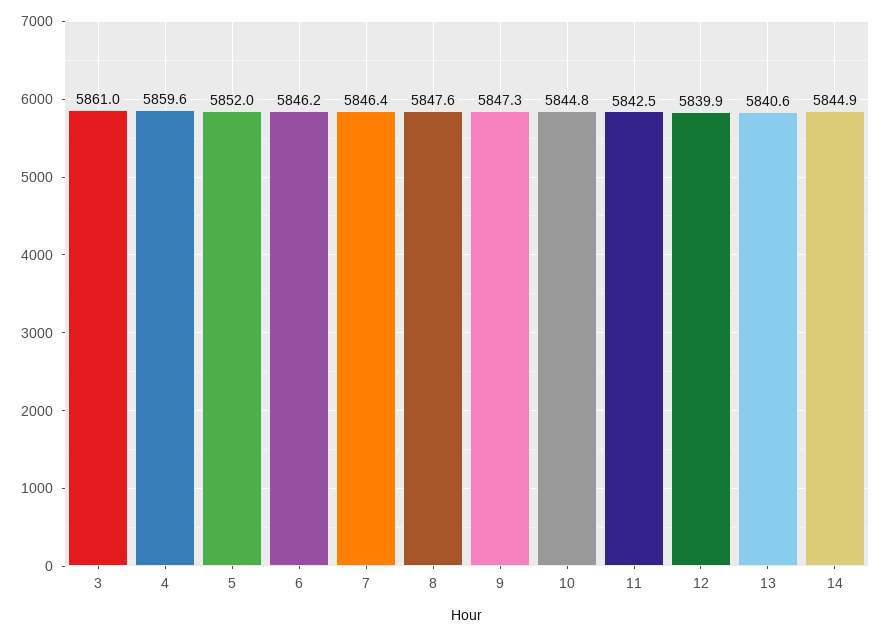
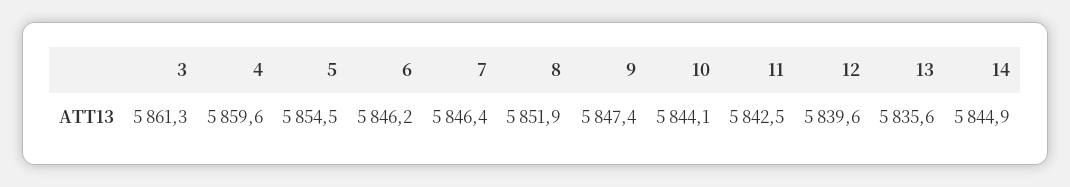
3: 5861 -> 5861.3
5: 5852 -> 5854.5
8: 5847.6 -> 5851.9
9: 5847.3 -> 5847.4
10: 5844.8 -> 5844.1
12: 5839.9 -> 5839.6
13: 5840.6 -> 5835.6

